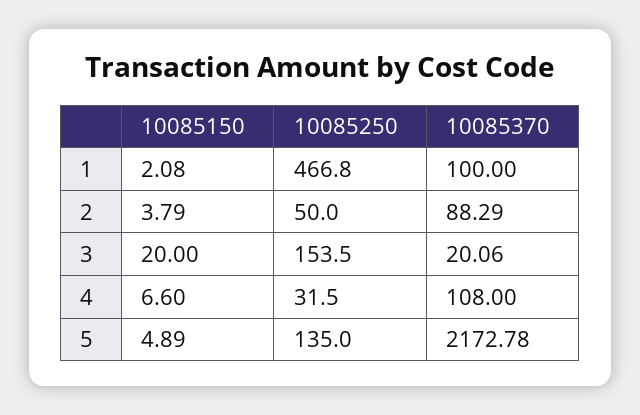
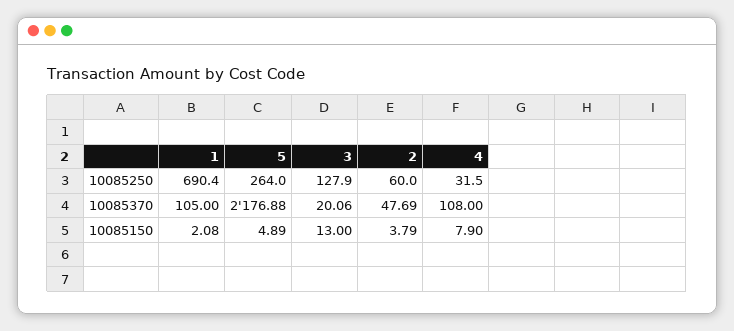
10085250, 1: 466.8 -> 690.4
10085370, 1: 100 -> 105
10085250, 2: 50 -> 60
10085370, 2: 88.29 -> 47.69
10085150, 3: 20 -> 13
10085250, 3: 153.5 -> 127.9
10085150, 4: 6.6 -> 7.9
10085250, 5: 135 -> 264
10085370, 5: 2172.78 -> 2176.88

